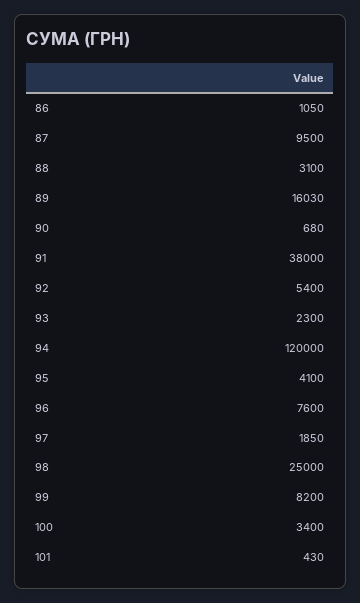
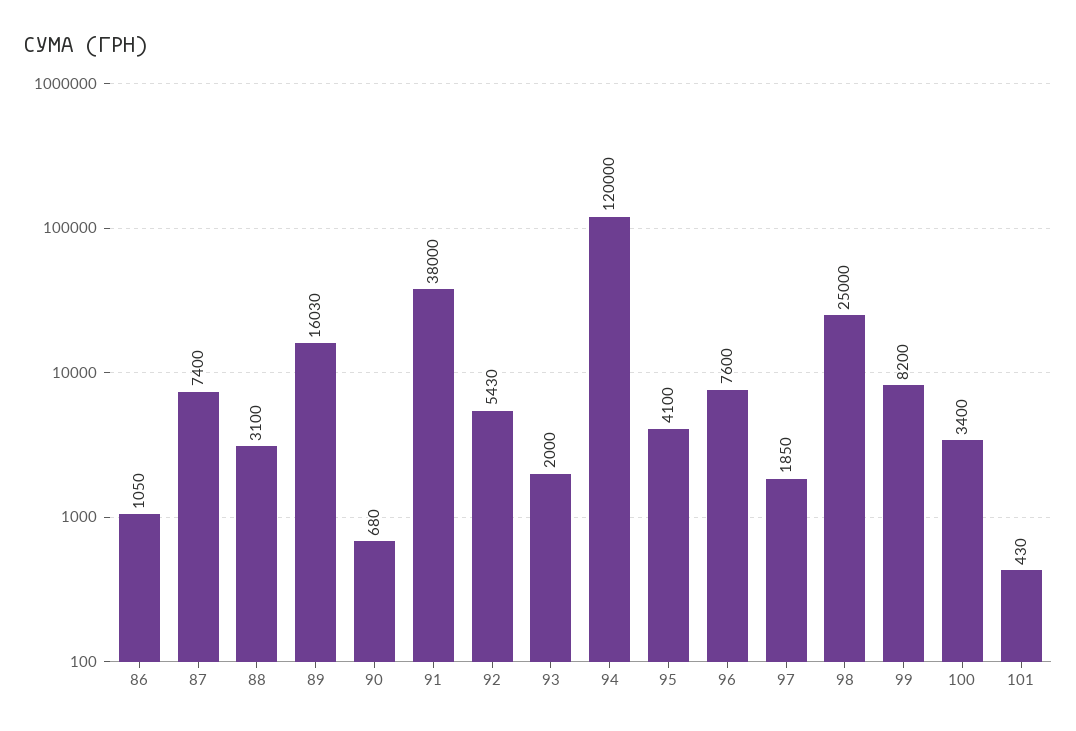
87: 9500 -> 7400
92: 5400 -> 5430
93: 2300 -> 2000

